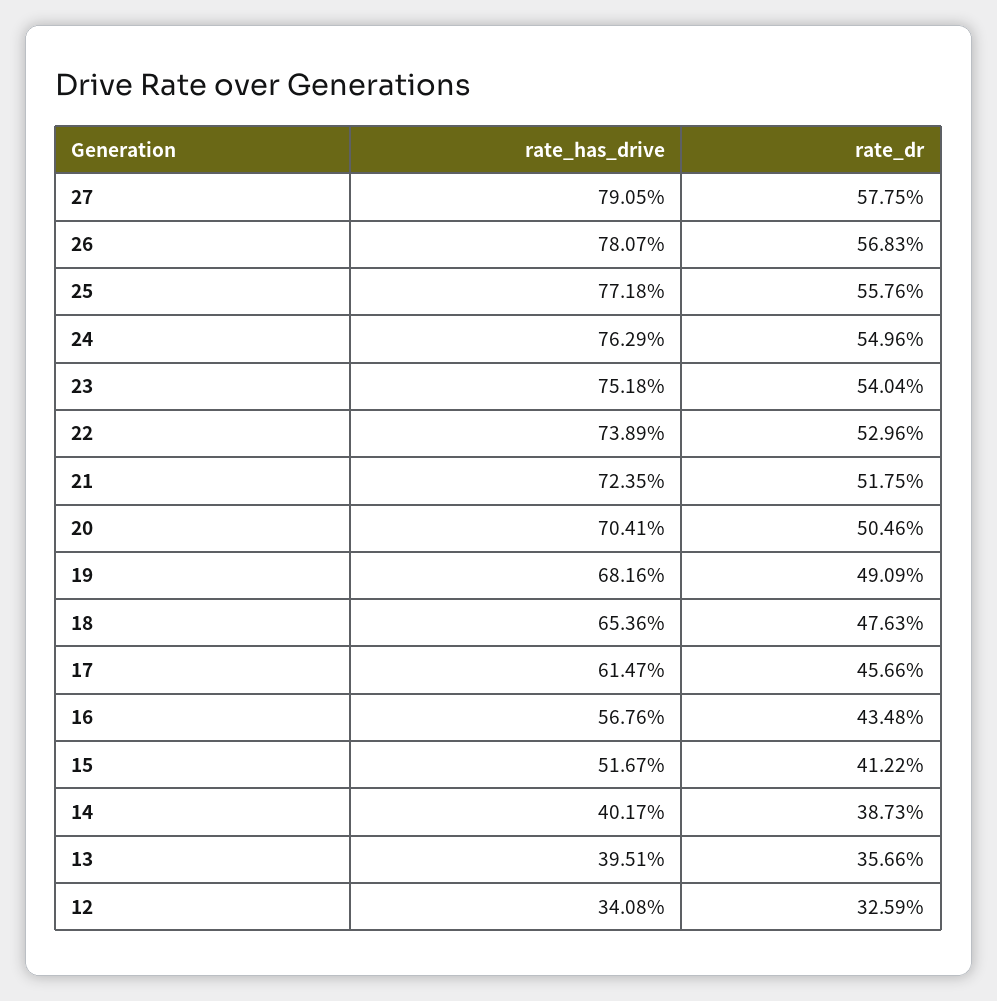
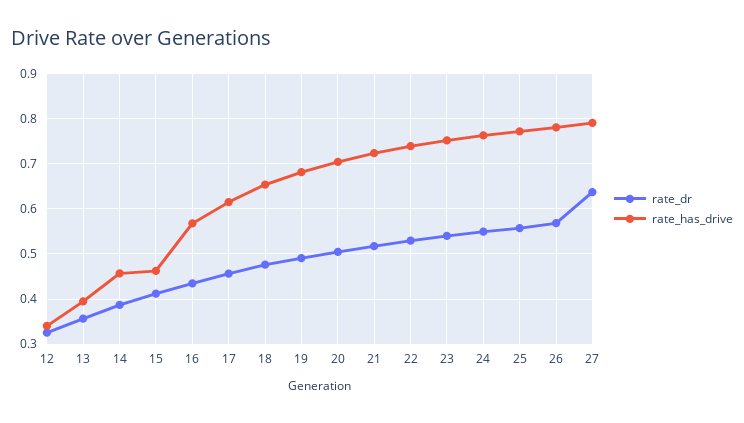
rate_dr, 27: 0.5775 -> 0.64
rate_has_drive, 15: 0.5167 -> 0.46
rate_has_drive, 14: 0.4017 -> 0.46

